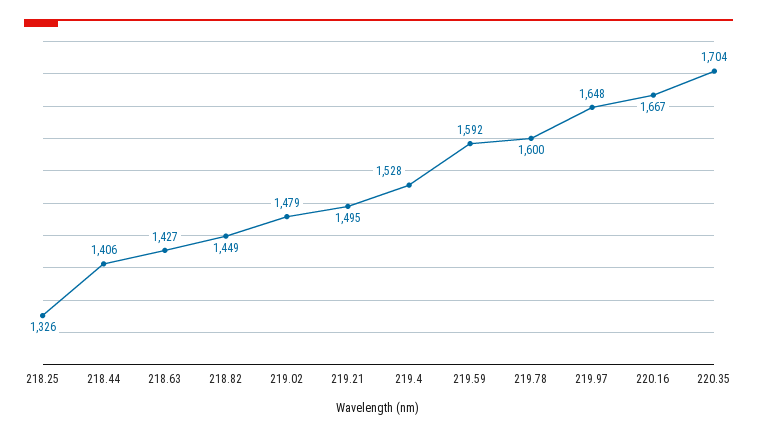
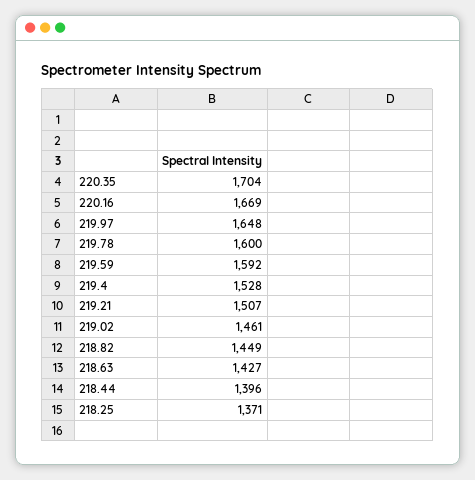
218.25: 1326 -> 1371
218.44: 1406 -> 1396
219.02: 1479 -> 1461
219.21: 1495 -> 1507
220.16: 1667 -> 1669

